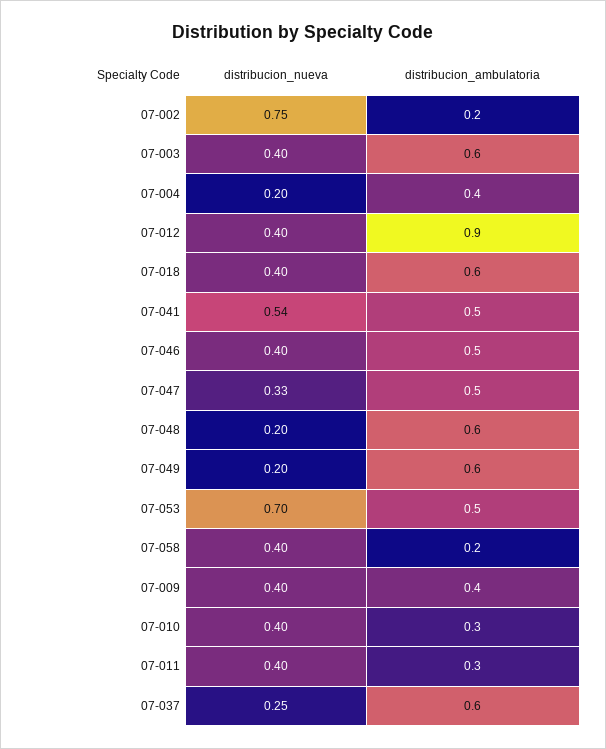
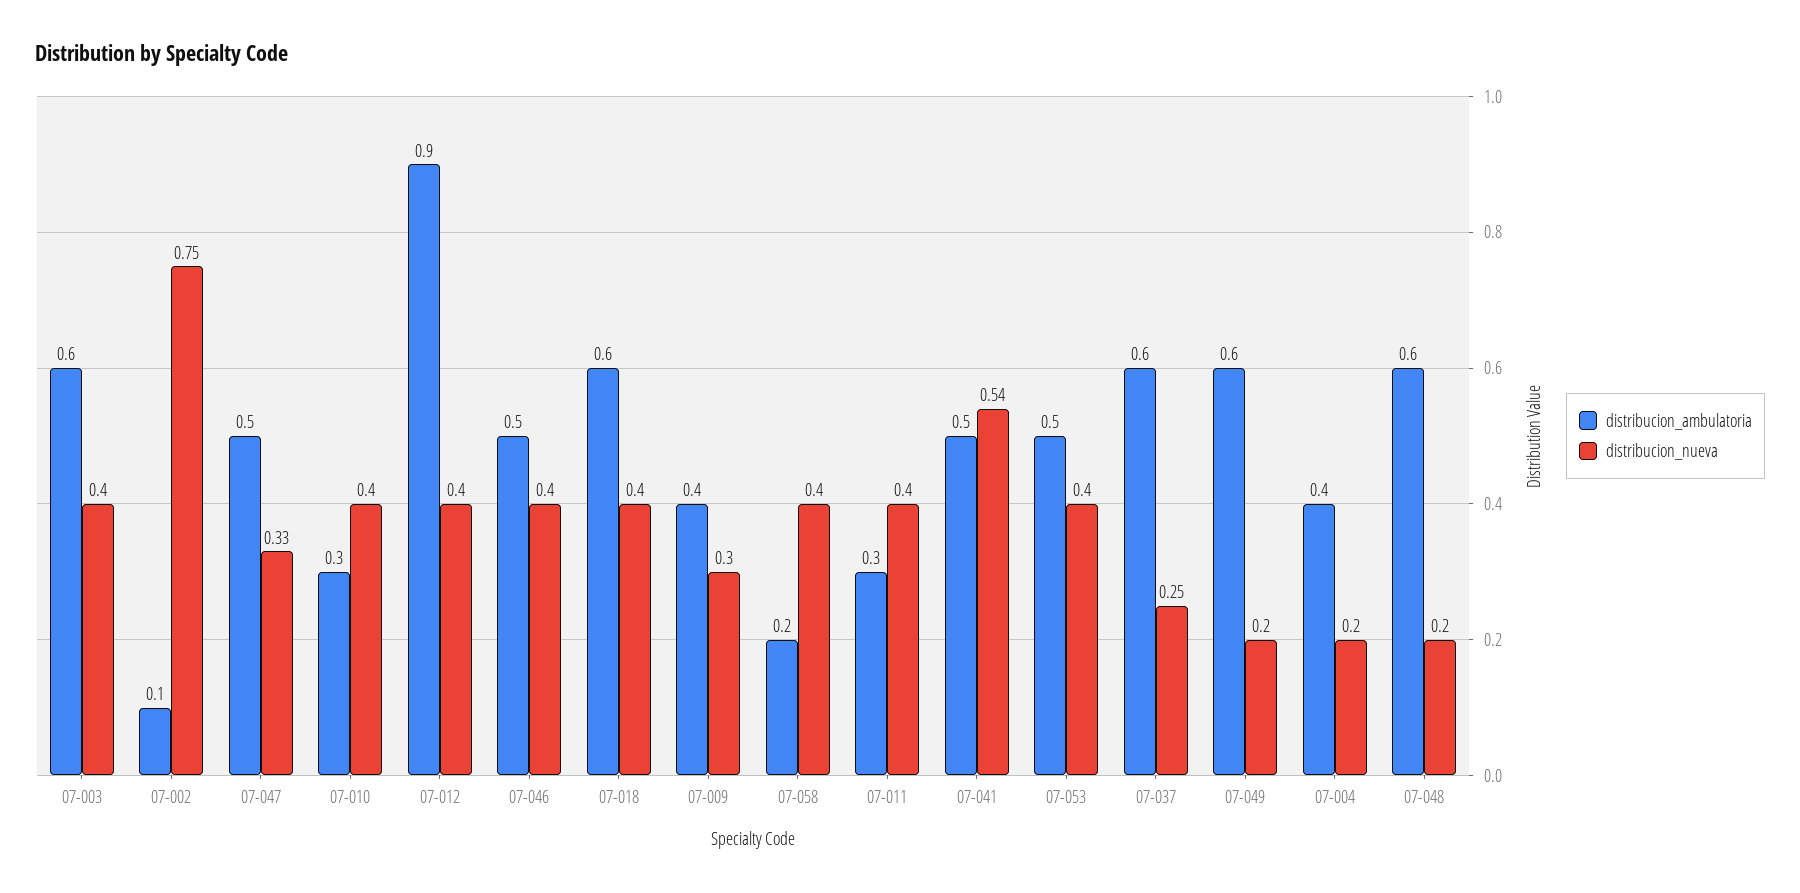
distribucion_ambulatoria, 07-002: 0.2 -> 0.1
distribucion_nueva, 07-053: 0.7 -> 0.4
distribucion_nueva, 07-009: 0.4 -> 0.3

